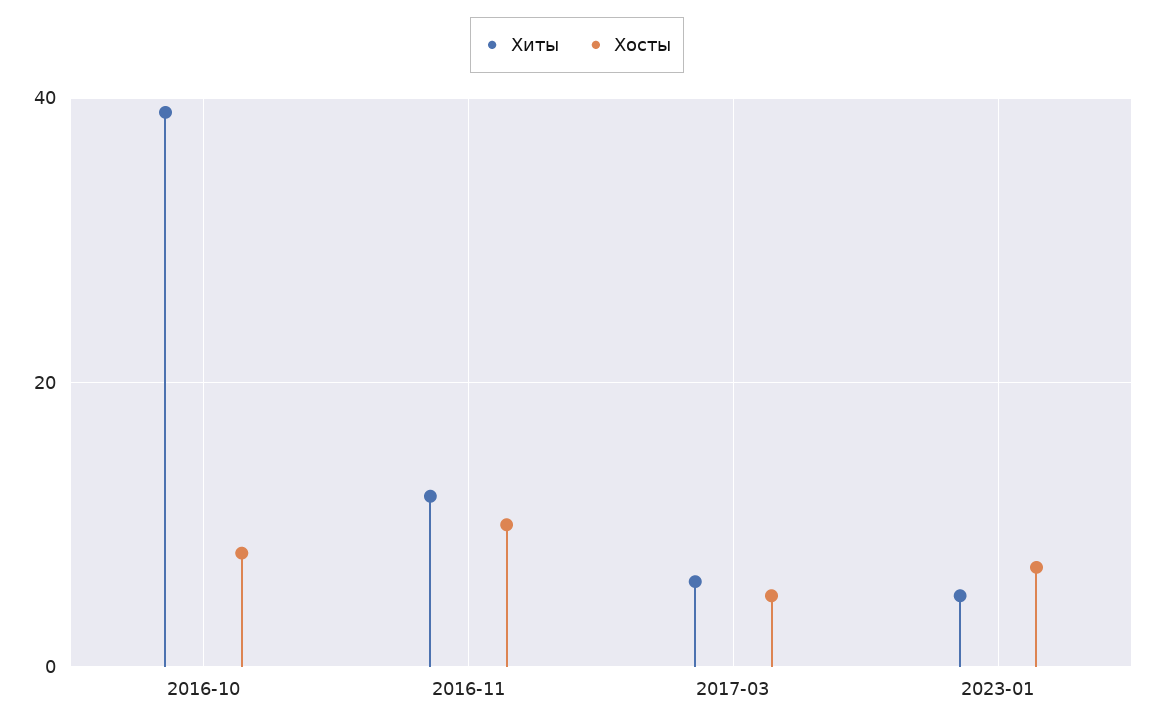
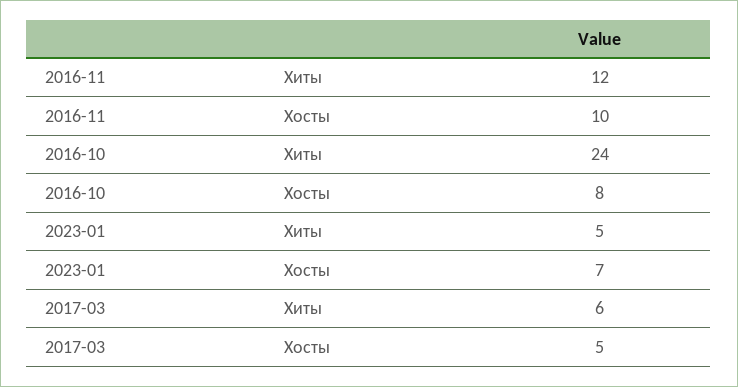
Хиты, 2016-10: 40 -> 24

